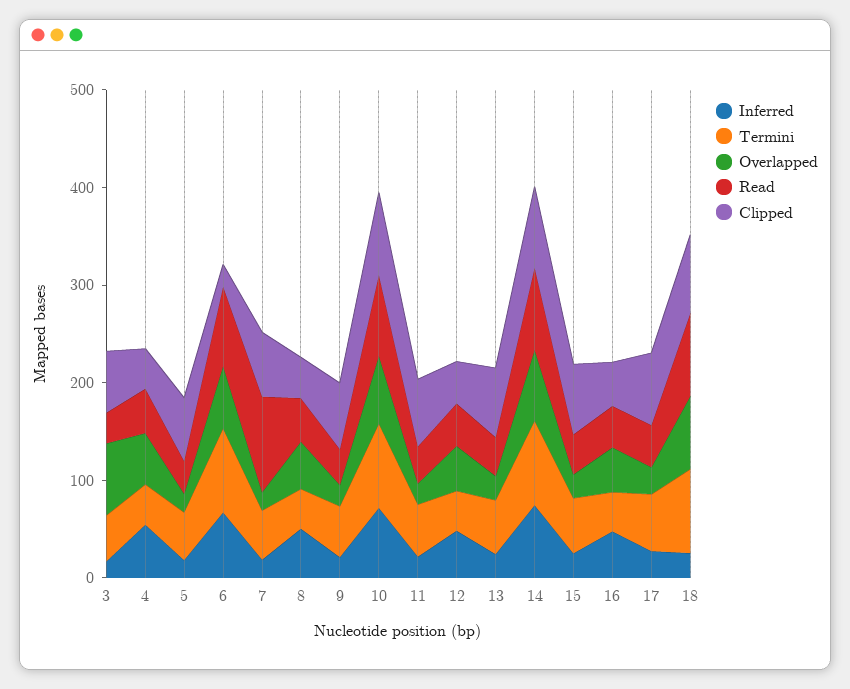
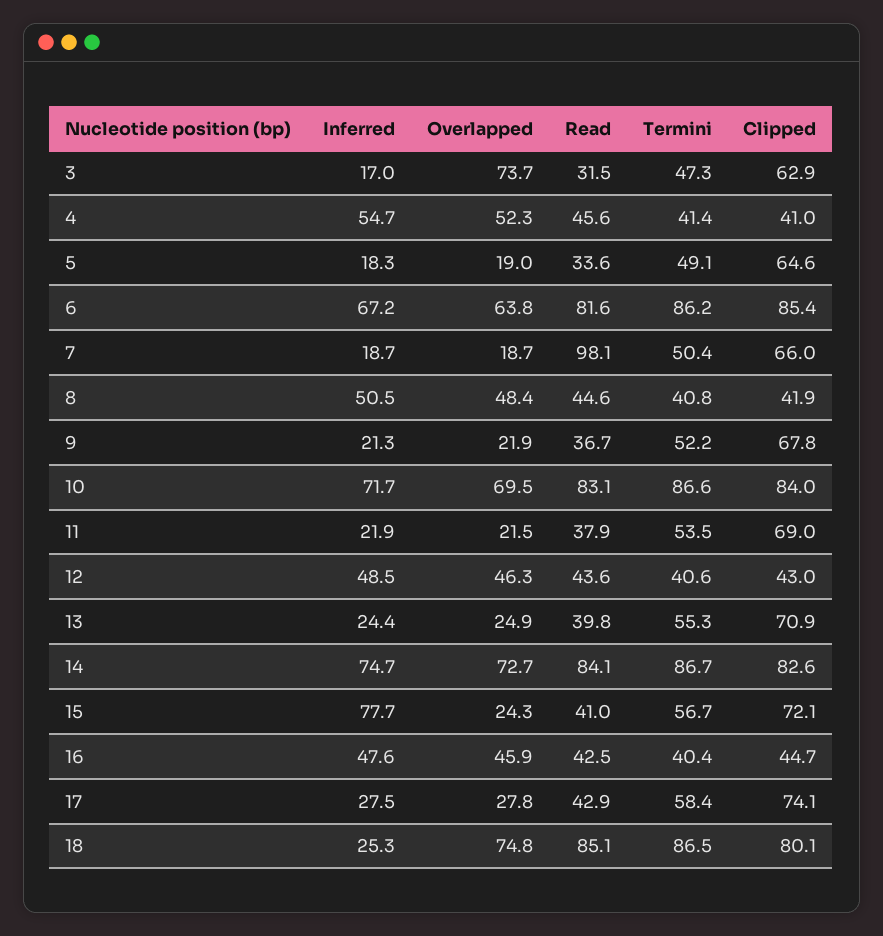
Clipped, 6: 20 -> 85.4
Inferred, 15: 20 -> 77.7

